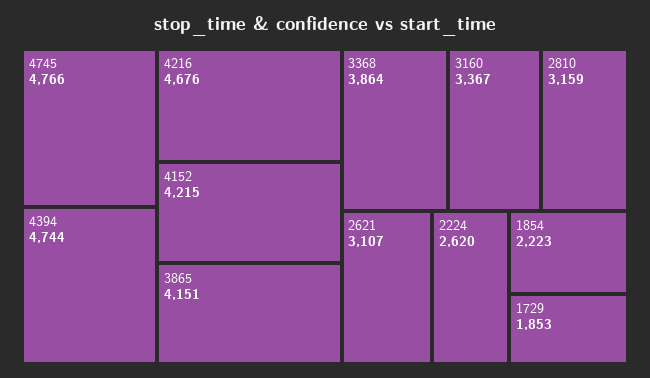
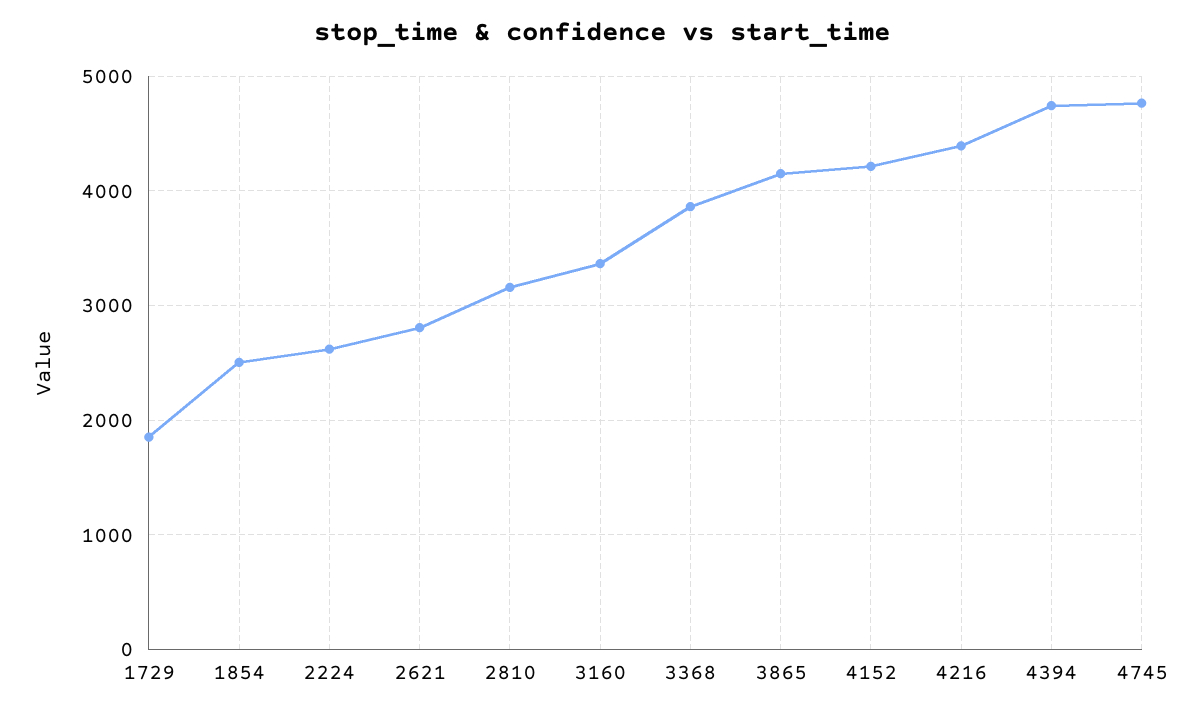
4216: 4676 -> 4400
2621: 3107 -> 2800
1854: 2223 -> 2500

